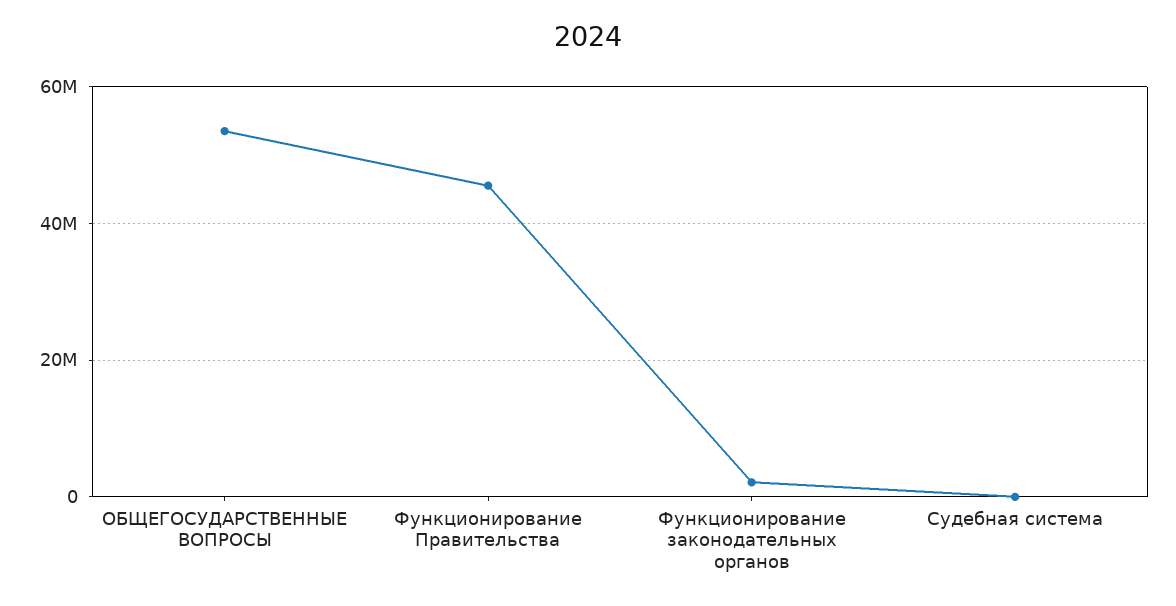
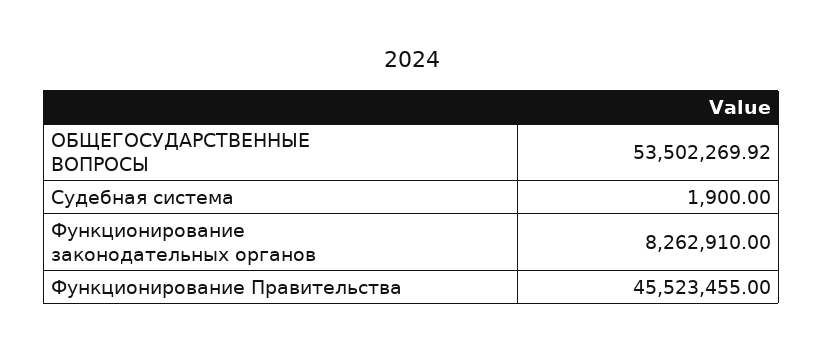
Функционирование законодательных органов: 2000000 -> 8262910

